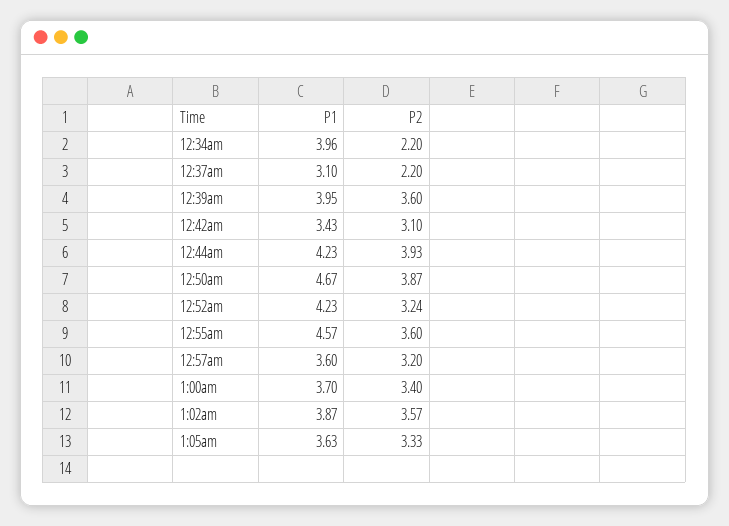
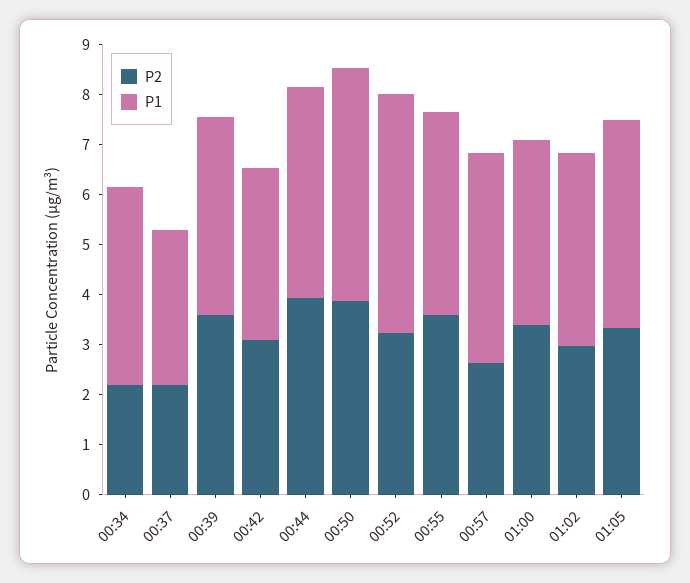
P1, 12:52am: 4.23 -> 4.8
P1, 12:55am: 4.57 -> 4
P1, 12:57am: 3.6 -> 4.2
P2, 12:57am: 3.2 -> 2.6
P2, 1:02am: 3.57 -> 3
P1, 1:05am: 3.63 -> 4.2

